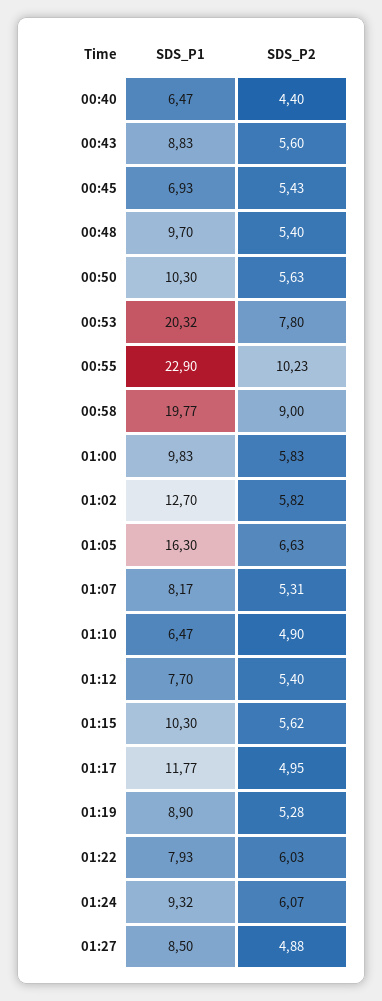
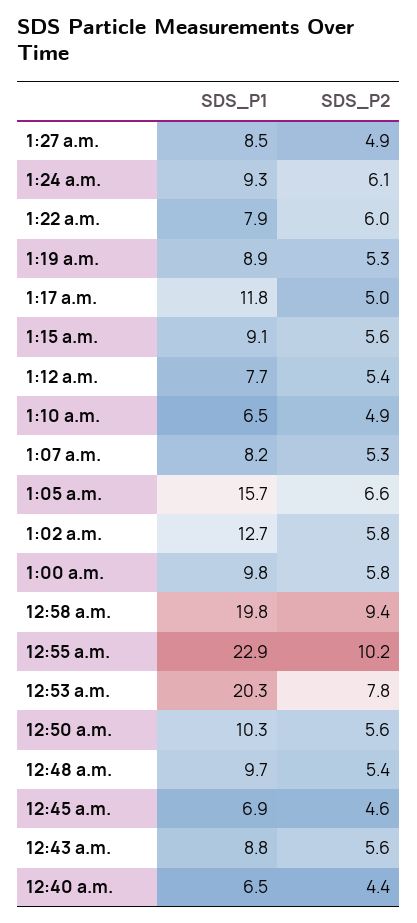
SDS_P2, 00:45: 5.43 -> 4.6
SDS_P2, 00:58: 9 -> 9.4
SDS_P1, 01:05: 16.3 -> 15.7
SDS_P1, 01:15: 10.3 -> 9.1

